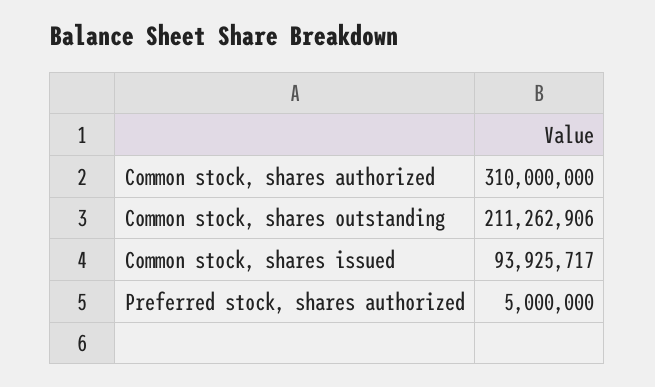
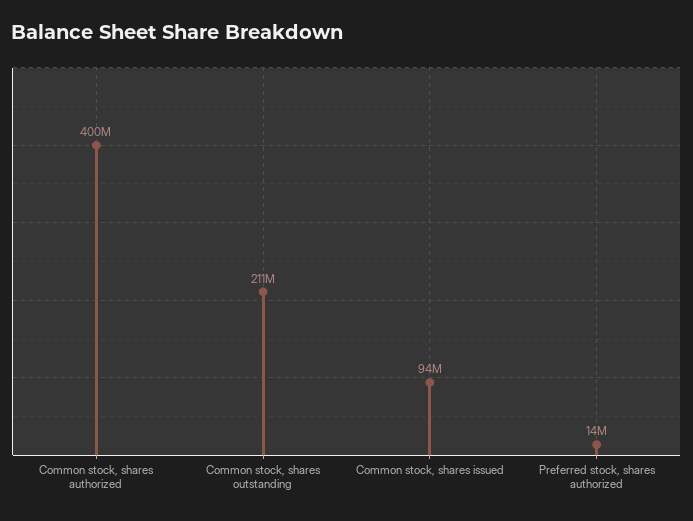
Common stock, shares authorized: 310000000 -> 400000000
Preferred stock, shares authorized: 5000000 -> 14000000

